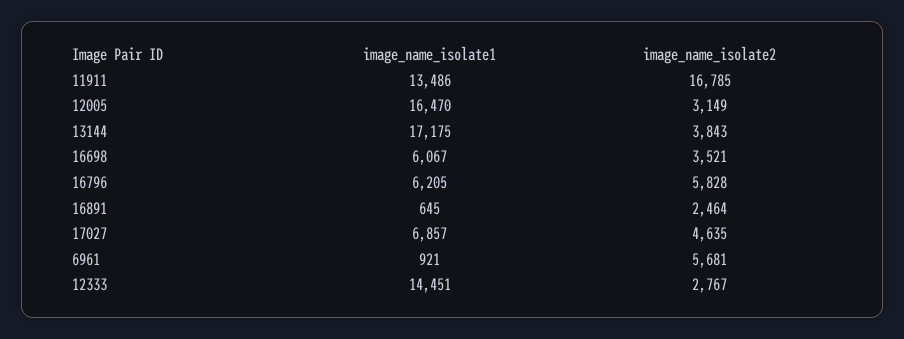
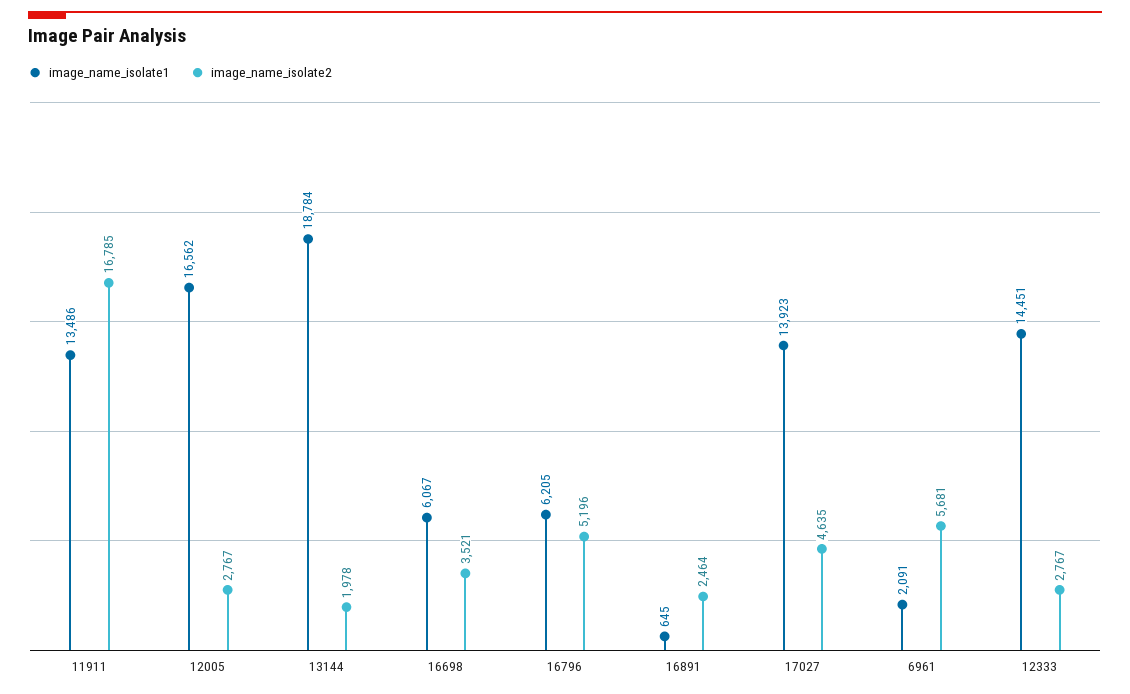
image_name_isolate1, 12005: 16470 -> 16562
image_name_isolate2, 12005: 3149 -> 2767
image_name_isolate1, 13144: 17175 -> 18784
image_name_isolate2, 13144: 3843 -> 1978
image_name_isolate2, 16796: 5828 -> 5196
image_name_isolate1, 17027: 6857 -> 13923
image_name_isolate1, 6961: 921 -> 2091

